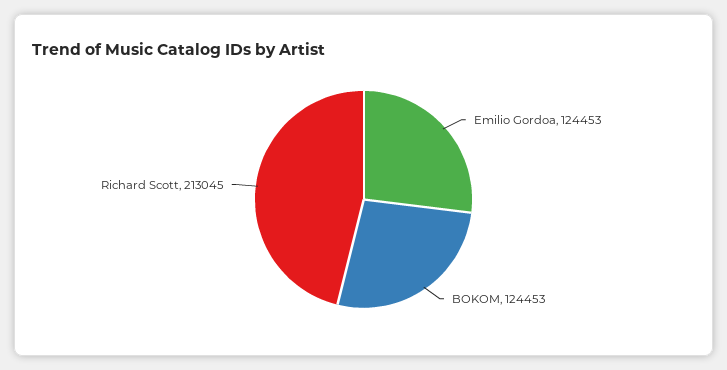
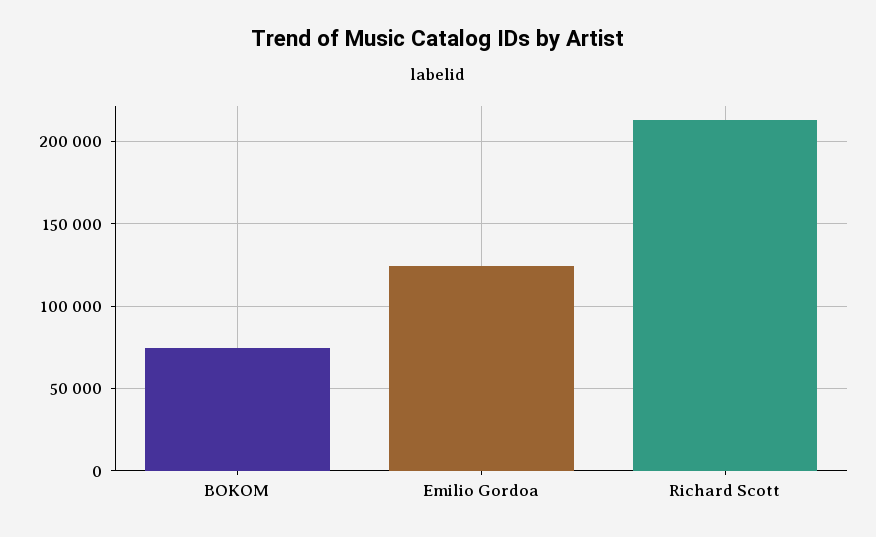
BOKOM: 124453 -> 75000

